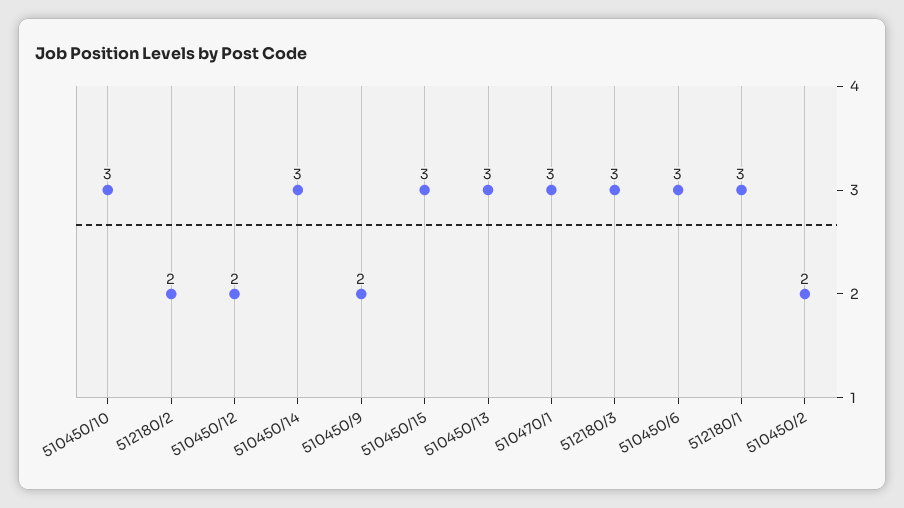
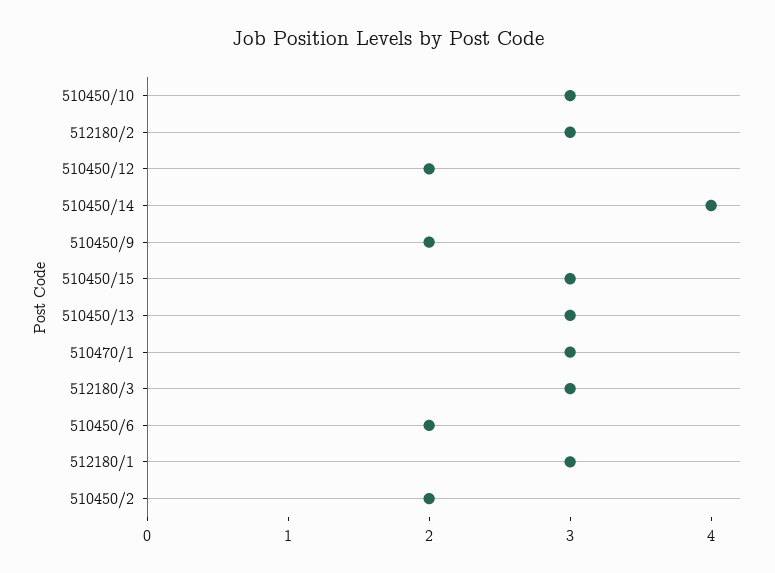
512180/2: 2 -> 3
510450/14: 3 -> 4
510450/6: 3 -> 2

